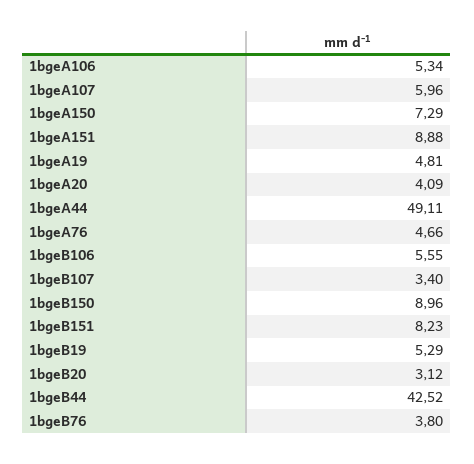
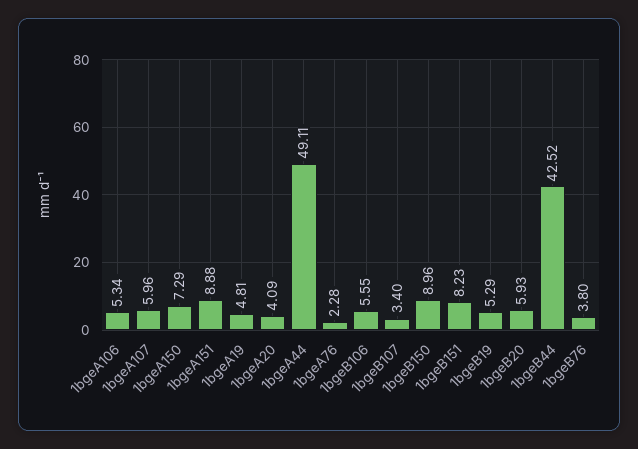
1bgeA76: 4.66 -> 2.28
1bgeB20: 3.12 -> 5.93

